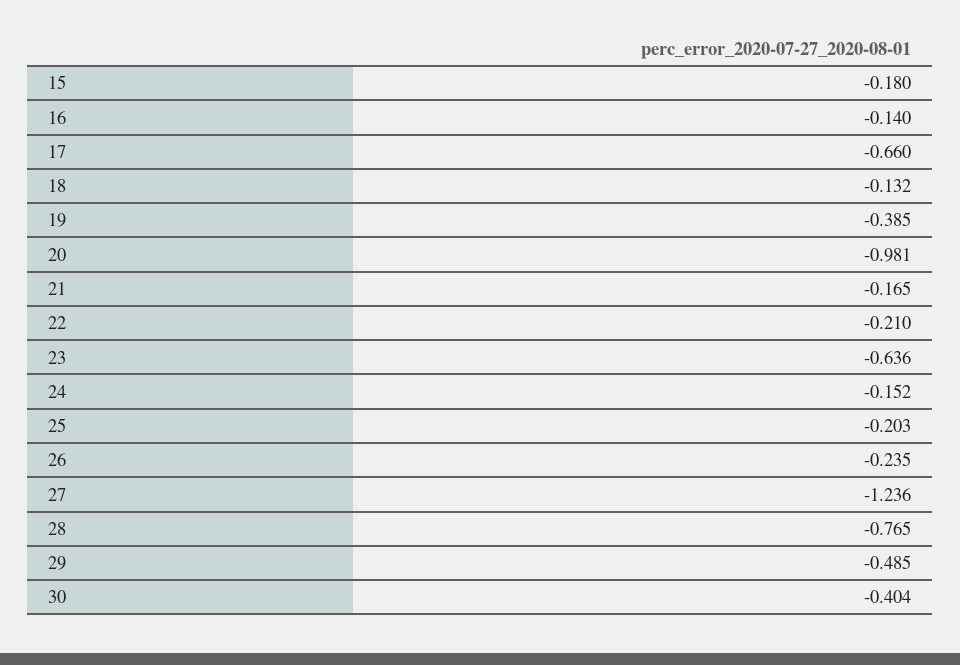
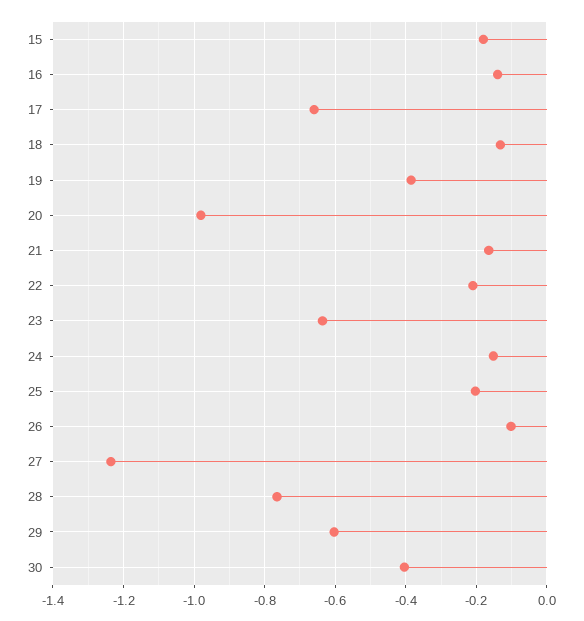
26: -0.235 -> -0.1
29: -0.485 -> -0.6

